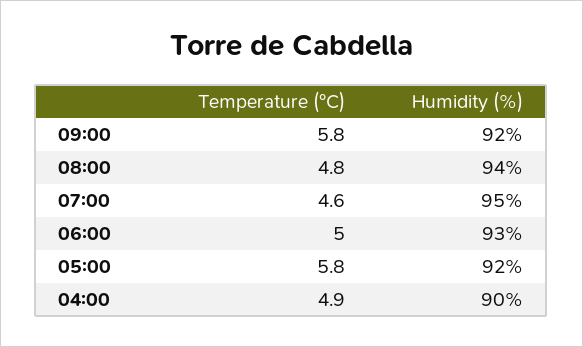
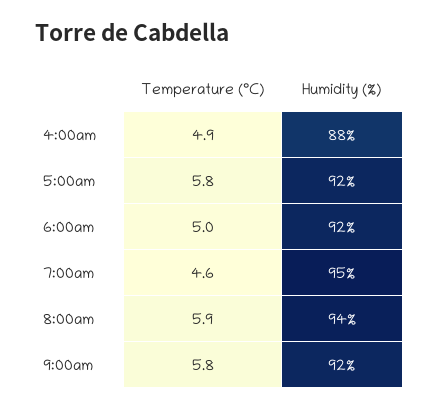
Temperature (°C), 08:00: 4.8 -> 5.9
Humidity (%), 06:00: 93 -> 92
Humidity (%), 04:00: 90 -> 88

